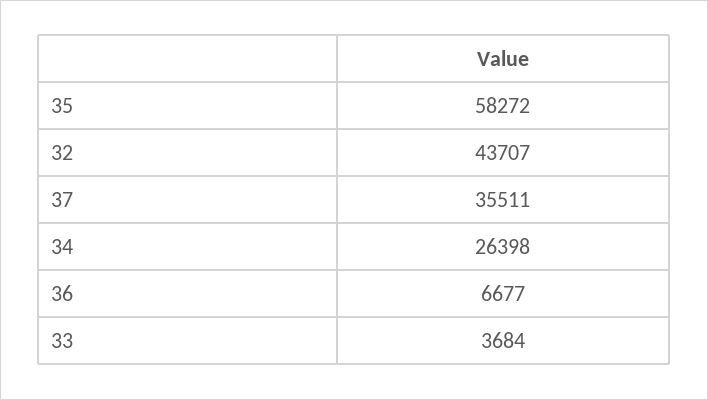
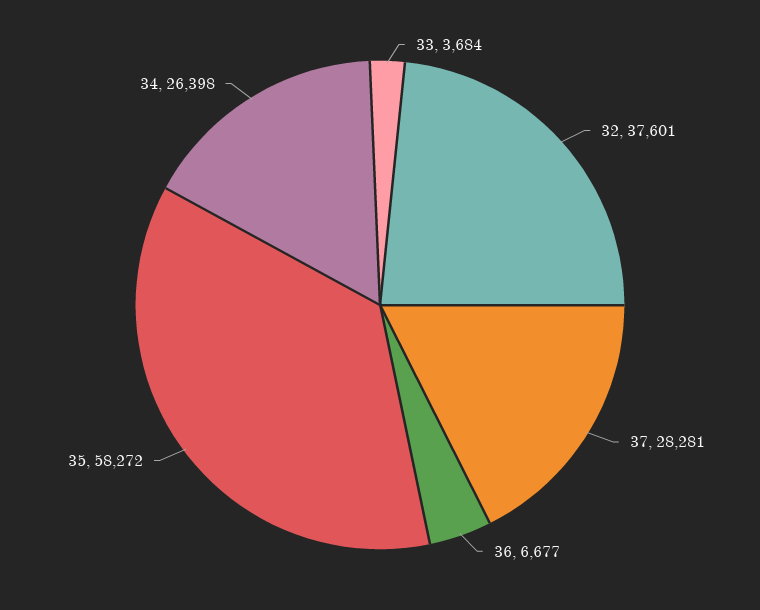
32: 43707 -> 37601
37: 35511 -> 28281

